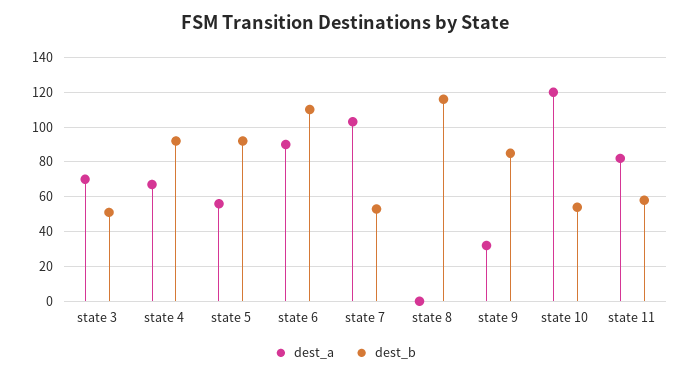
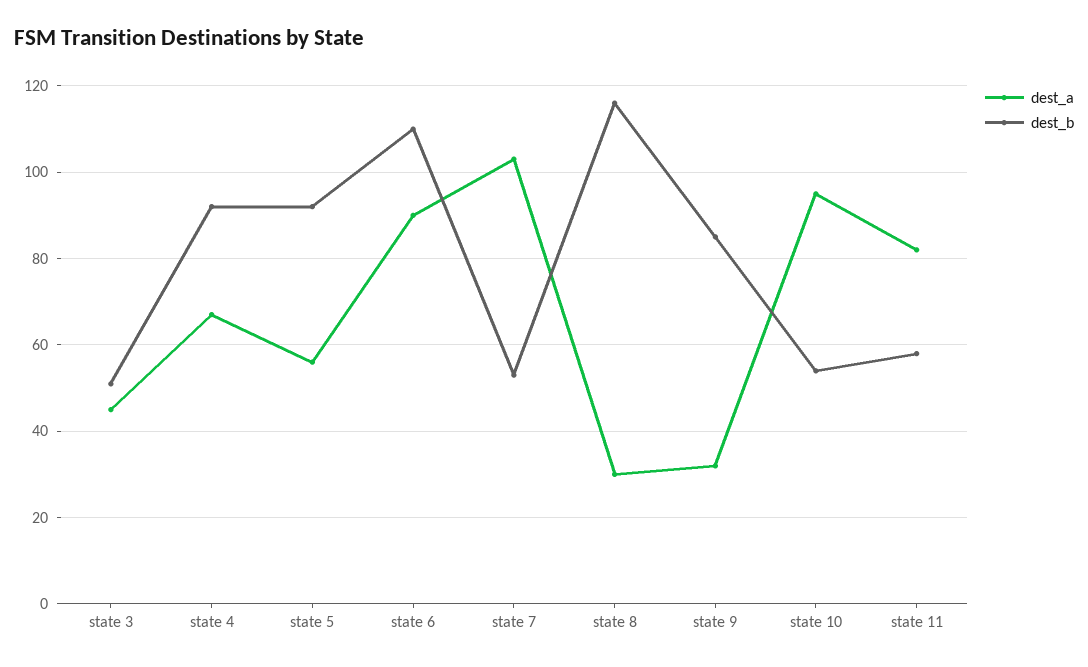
dest_a, state 3: 70 -> 45
dest_a, state 8: 0 -> 30
dest_a, state 10: 120 -> 95

